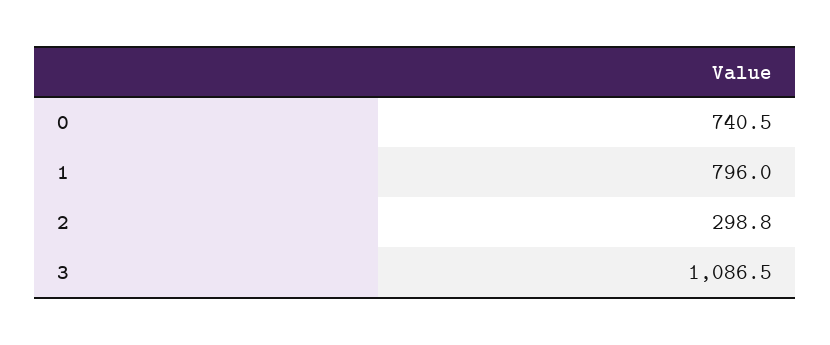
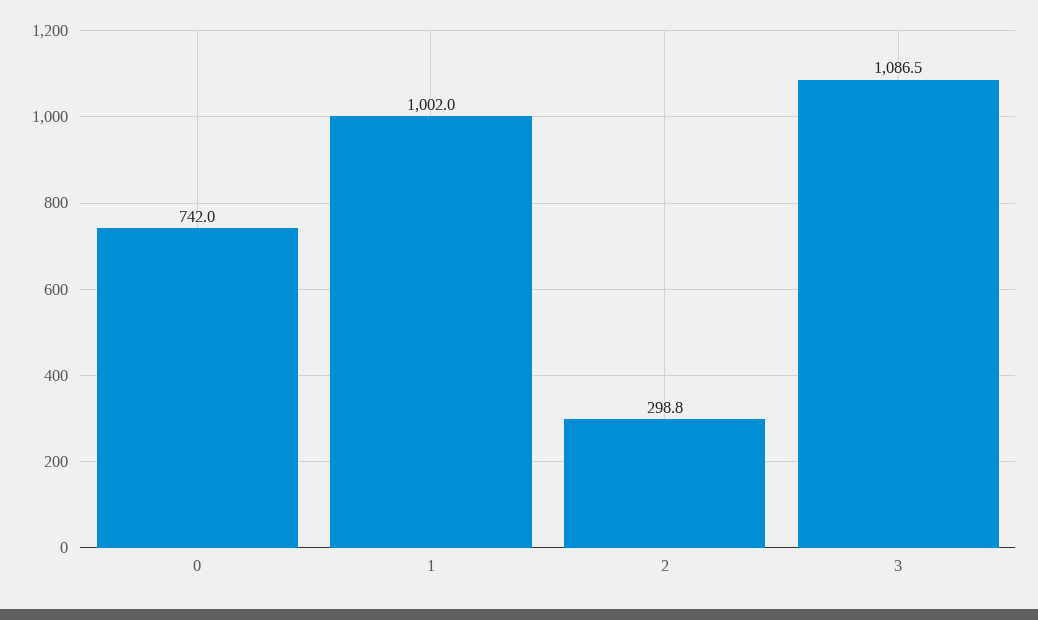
0: 740.5 -> 742
1: 796 -> 1002

